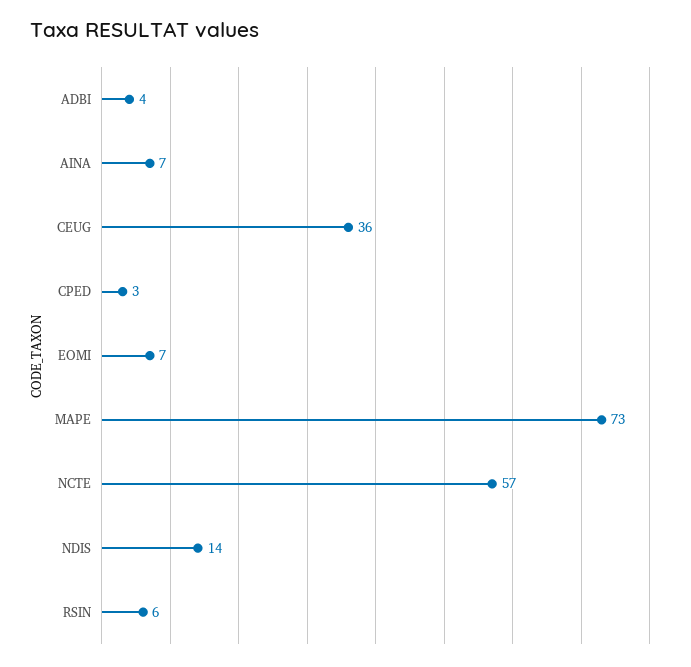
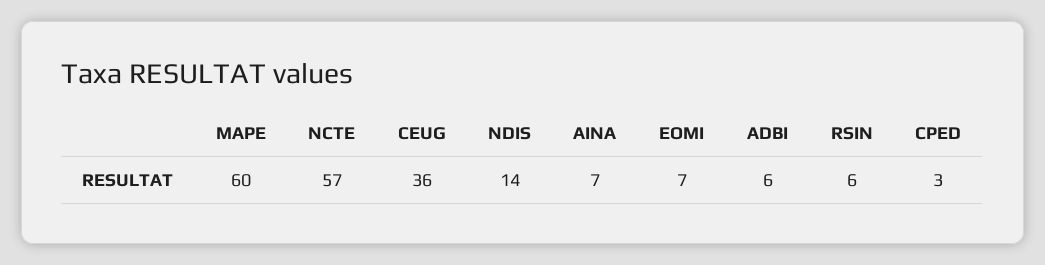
ADBI: 4 -> 6
MAPE: 73 -> 60

